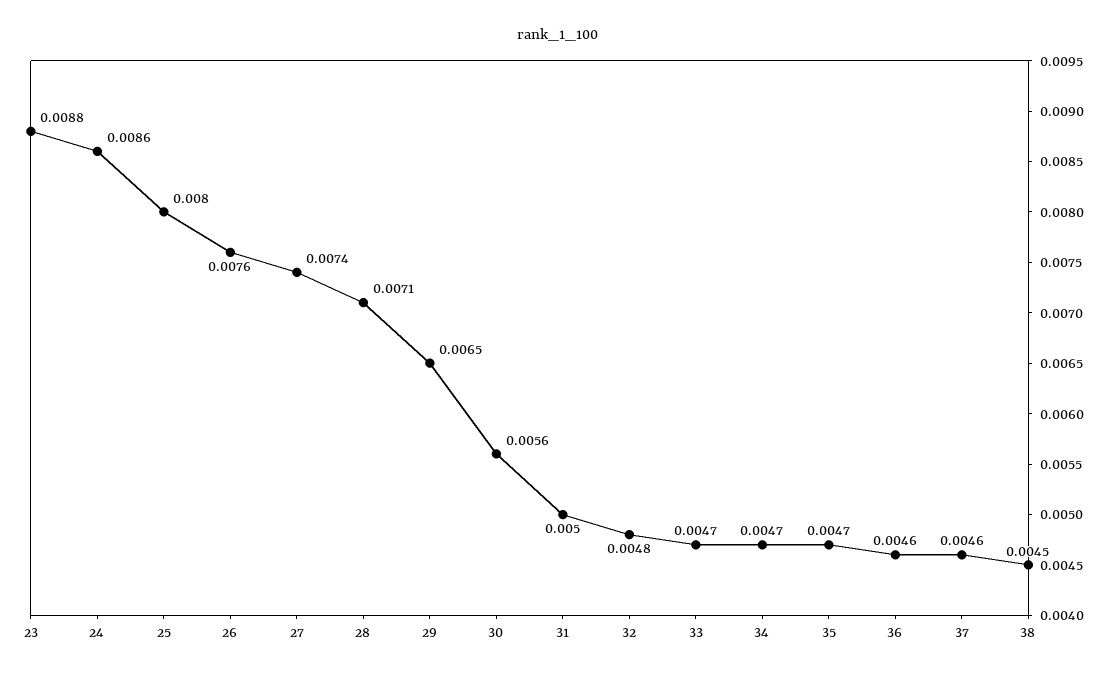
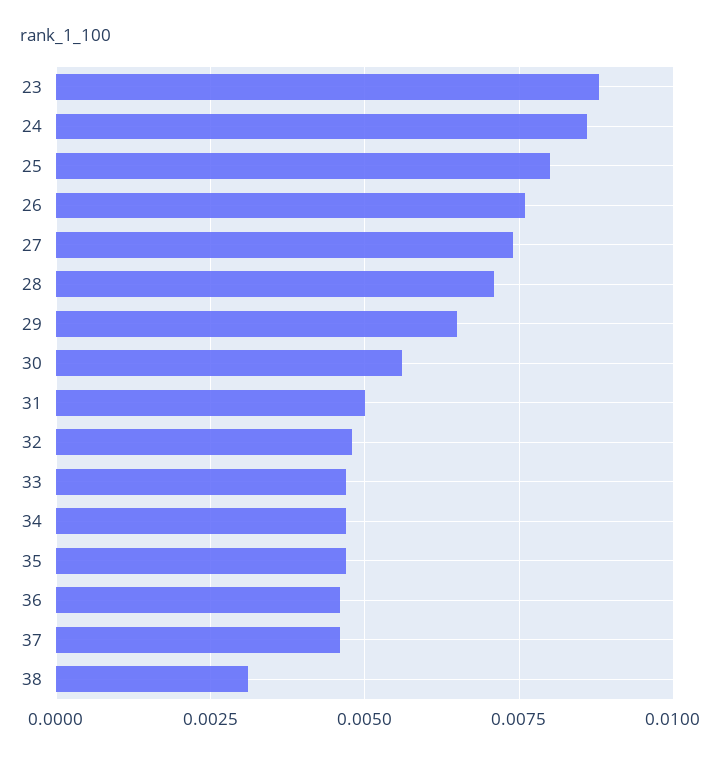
38: 0.0045 -> 0.003

